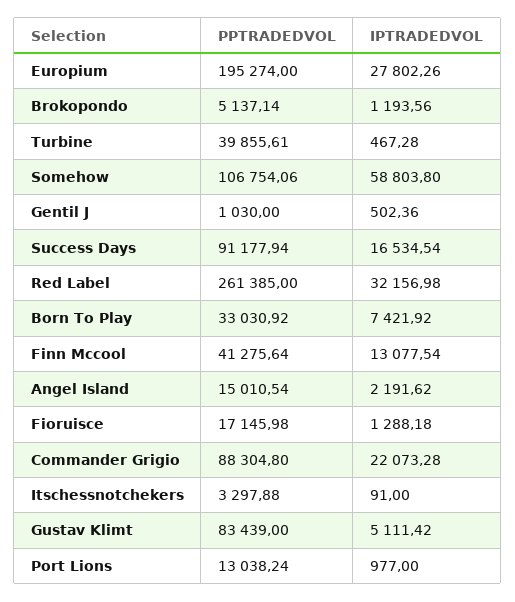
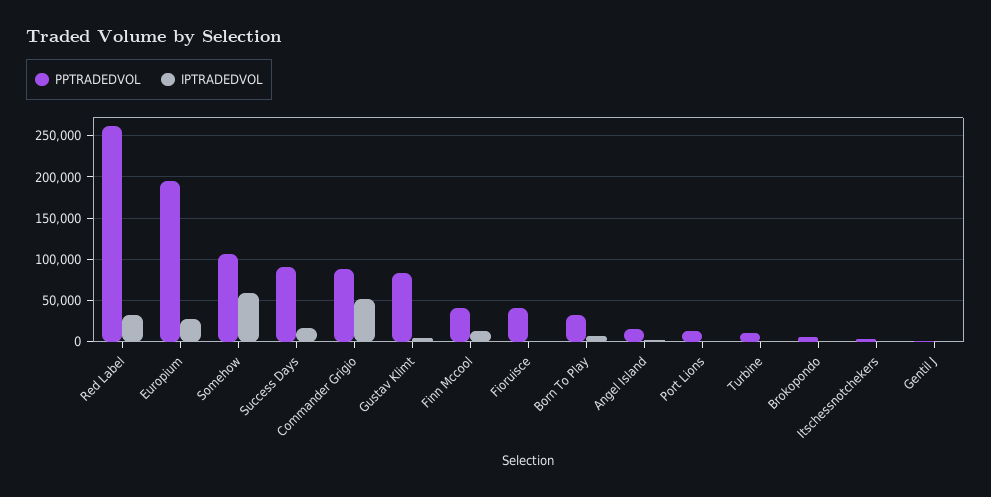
PPTRADEDVOL, Turbine: 39855.61 -> 10000
PPTRADEDVOL, Fioruisce: 17145.98 -> 40000
IPTRADEDVOL, Commander Grigio: 22073.28 -> 50000

